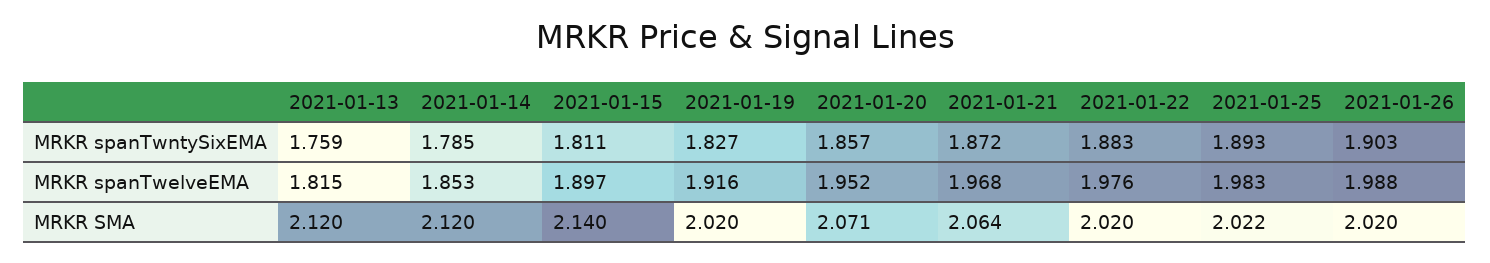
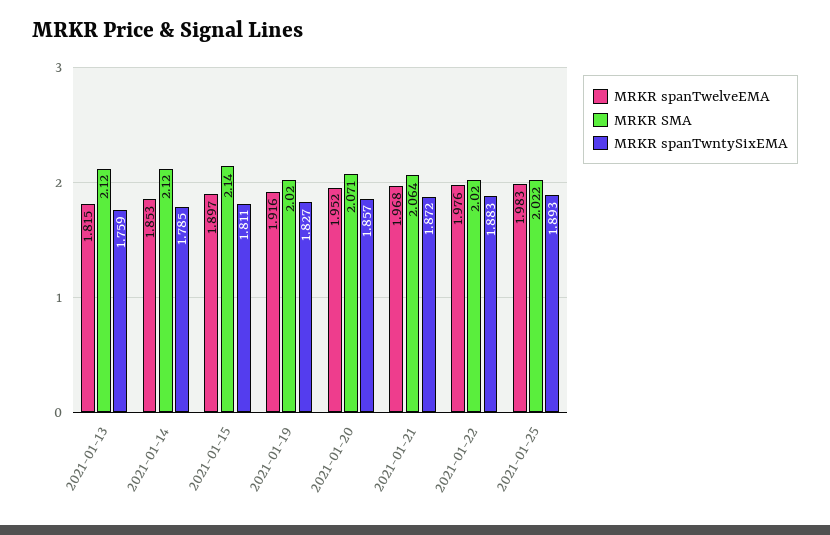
MRKR spanTwntySixEMA, 2021-01-26: 1.903 -> none
MRKR spanTwelveEMA, 2021-01-26: 1.988 -> none
MRKR SMA, 2021-01-26: 2.02 -> none

